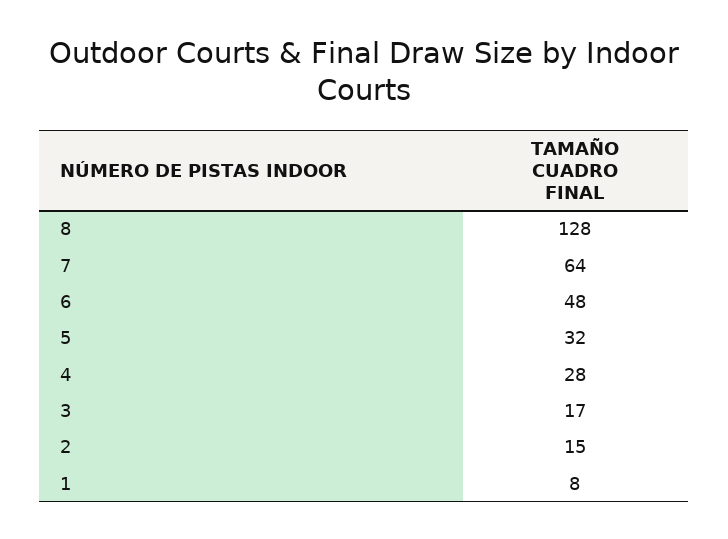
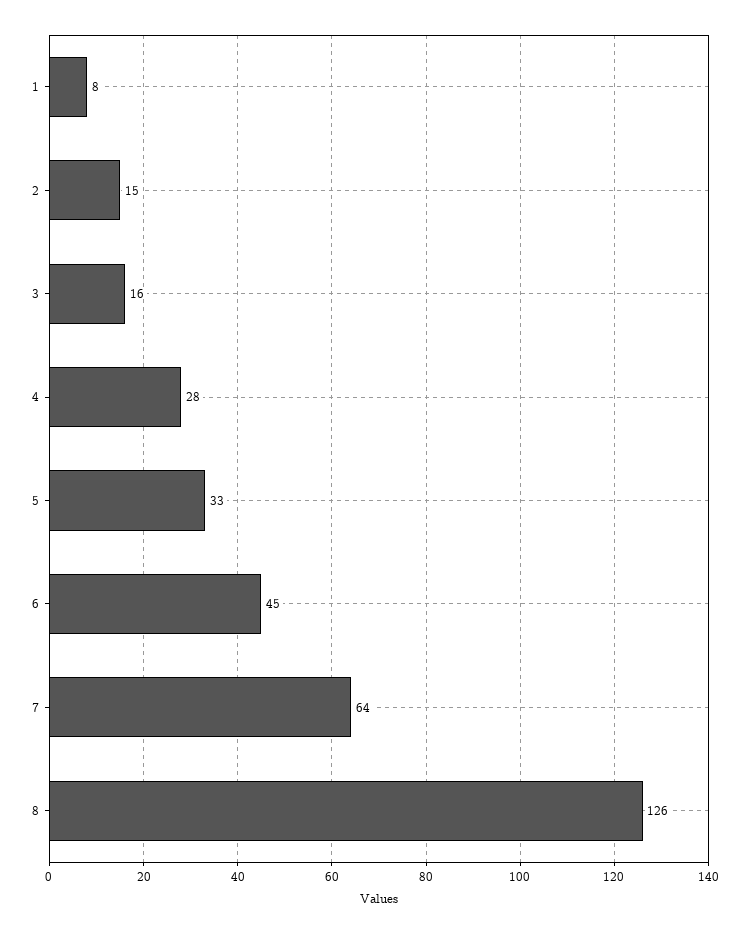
8: 128 -> 126
6: 48 -> 45
5: 32 -> 33
3: 17 -> 16

